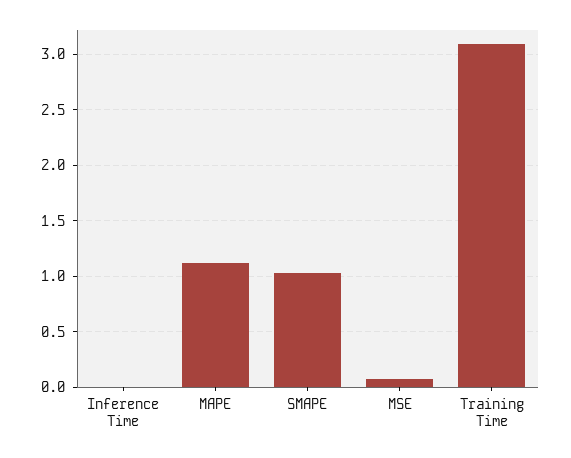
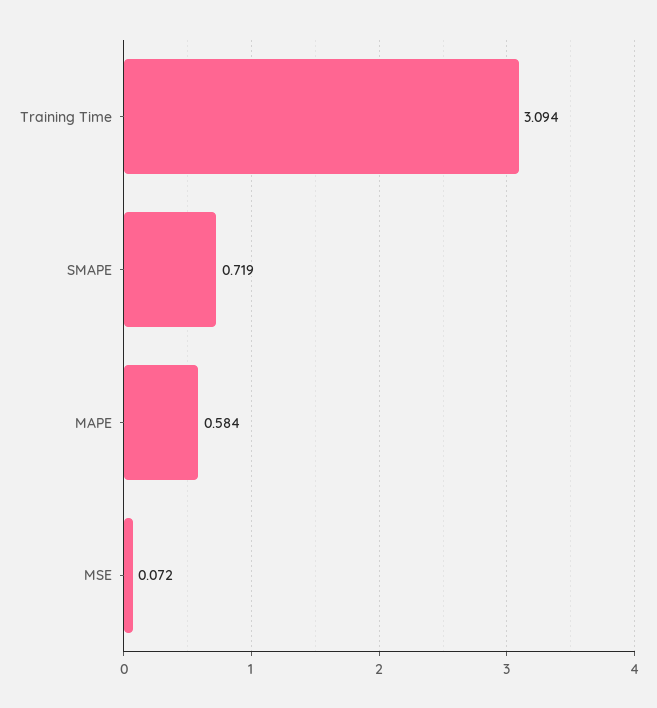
Inference Time: 0 -> none
MAPE: 1.1 -> 0.584
SMAPE: 1 -> 0.719

